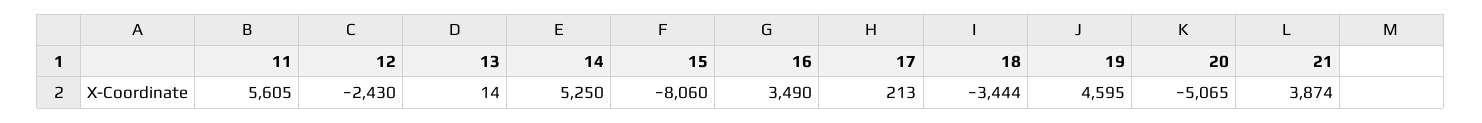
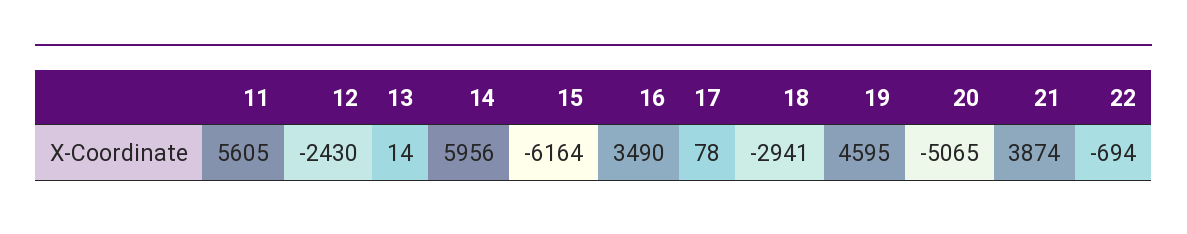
14: 5250 -> 5956
15: -8060 -> -6164
17: 213 -> 78
18: -3444 -> -2941
22: none -> -694

